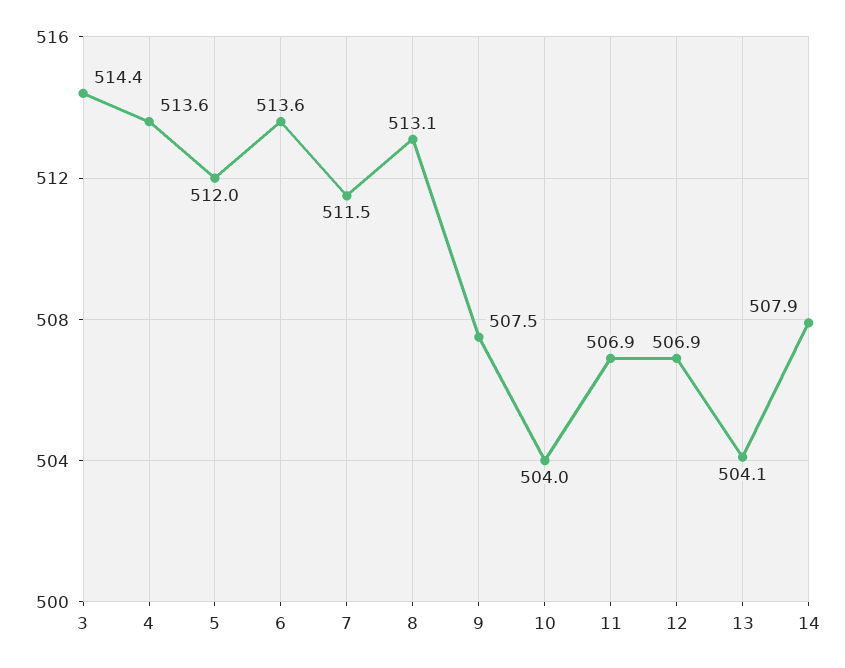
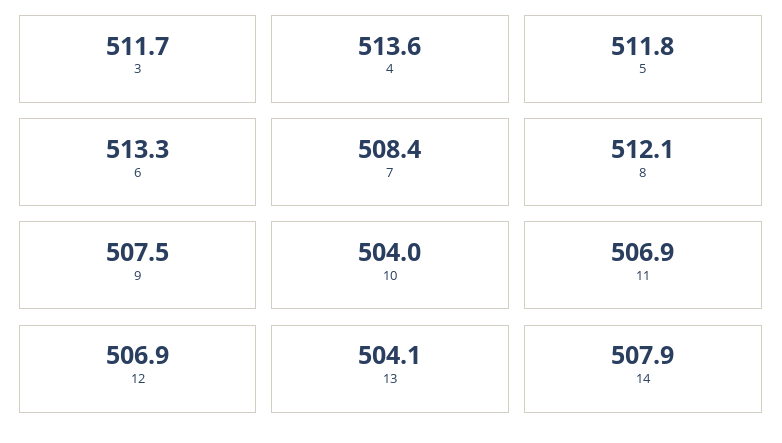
3: 514.4 -> 511.7
5: 512 -> 511.8
6: 513.6 -> 513.3
7: 511.5 -> 508.4
8: 513.1 -> 512.1

